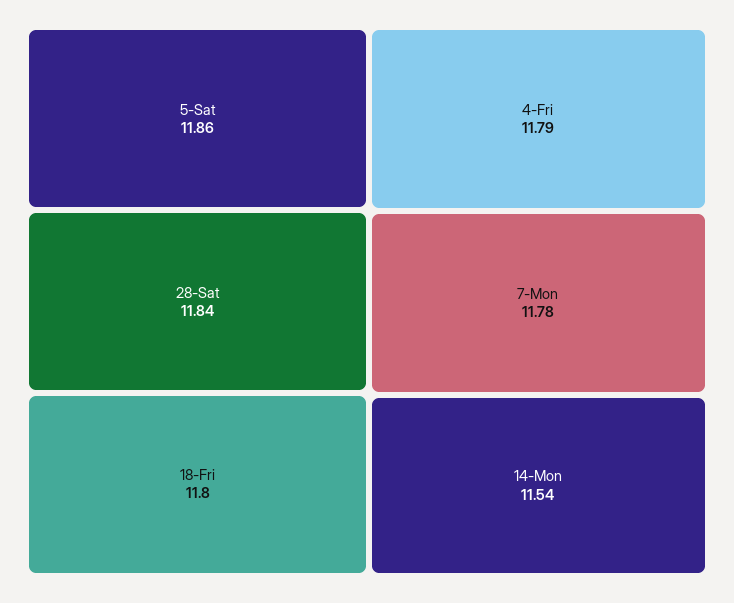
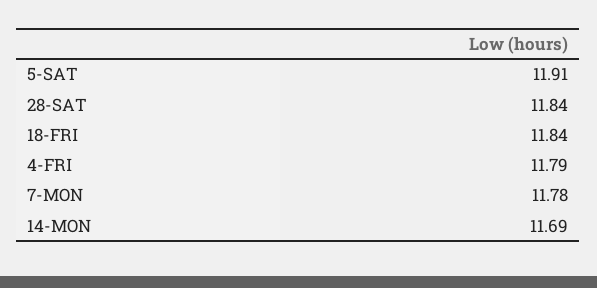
5-Sat: 11.86 -> 11.91
18-Fri: 11.8 -> 11.84
14-Mon: 11.54 -> 11.69

